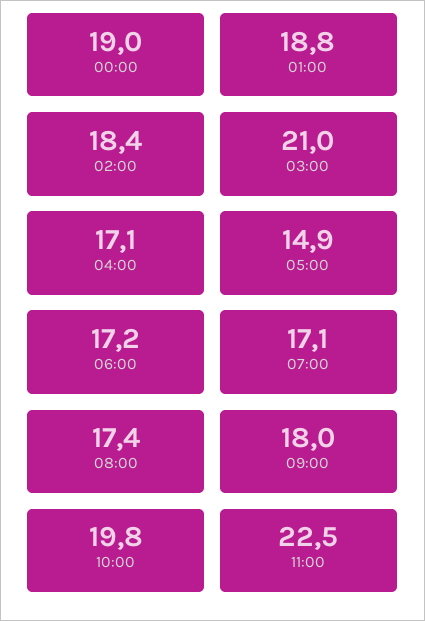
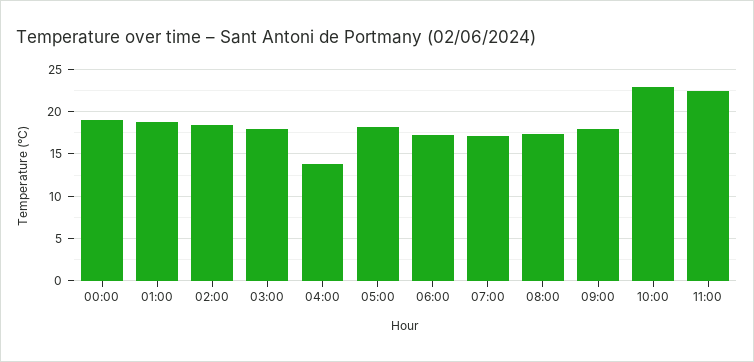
03:00: 21 -> 18
04:00: 17.1 -> 14
05:00: 14.9 -> 18
10:00: 19.8 -> 23

